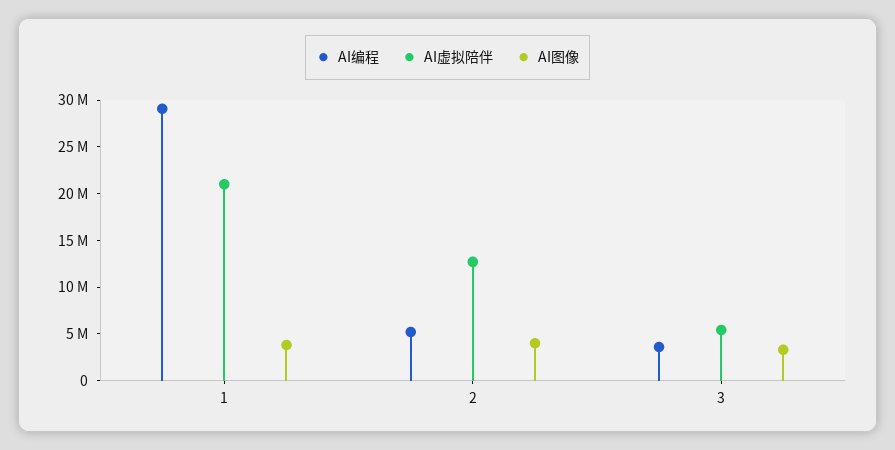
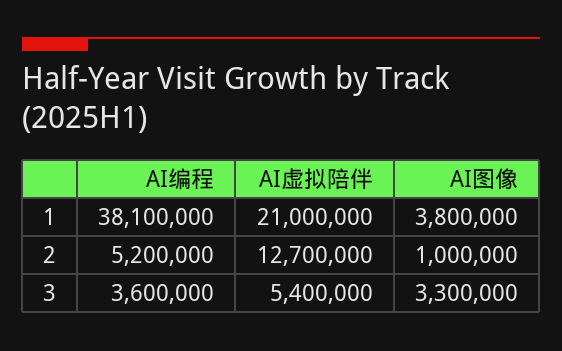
AI编程, 1: 29000000 -> 38100000
AI图像, 2: 4000000 -> 1000000

